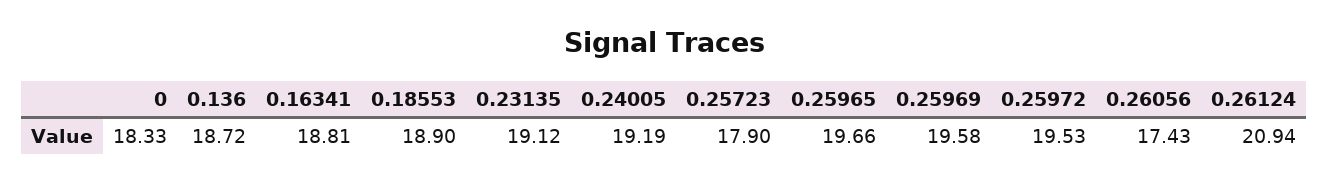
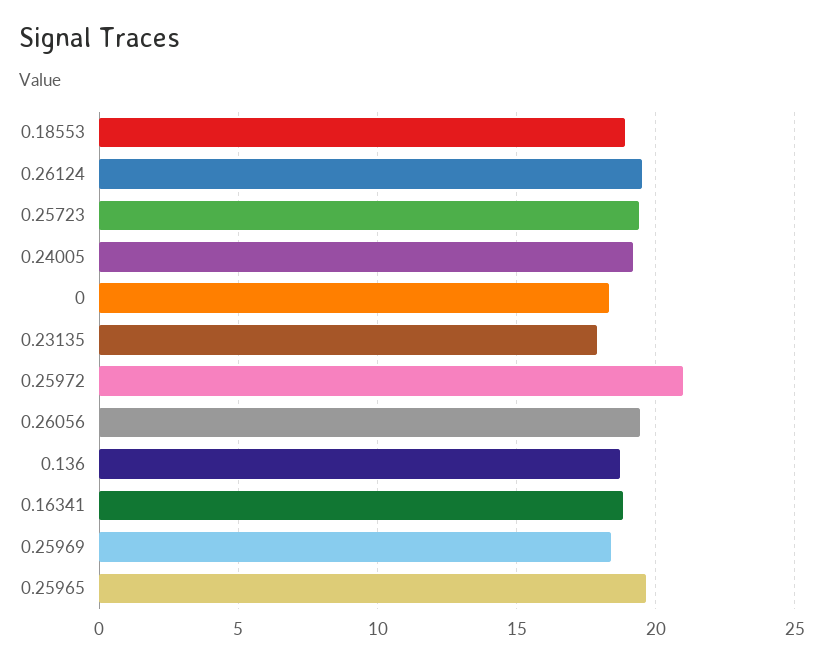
0.23135: 19.12 -> 18
0.25723: 17.9 -> 19.5
0.25969: 19.58 -> 18.5
0.25972: 19.53 -> 21
0.26056: 17.43 -> 19.5
0.26124: 20.94 -> 19.5

